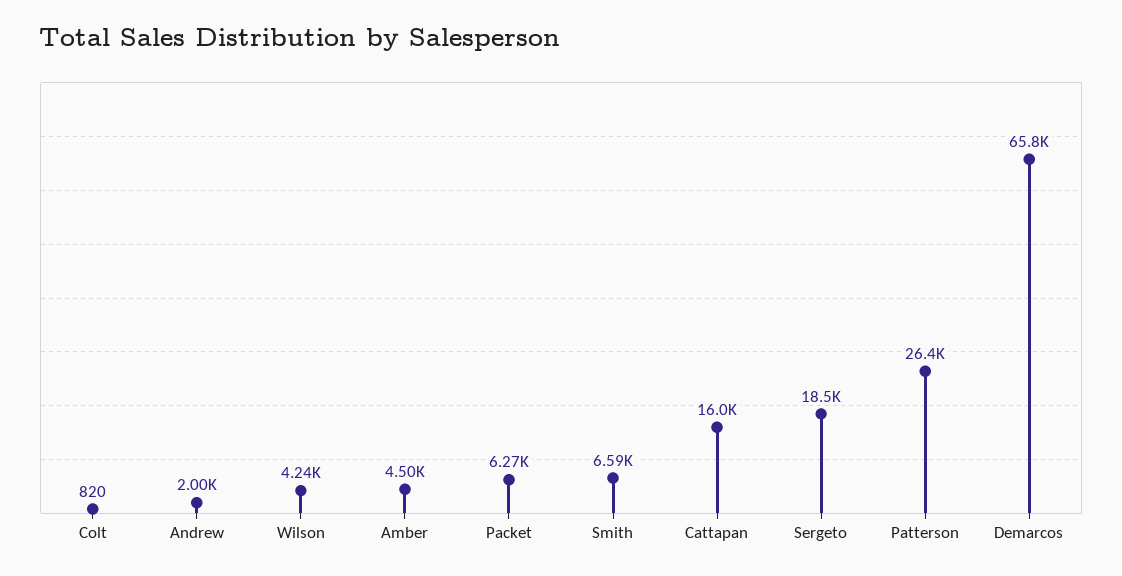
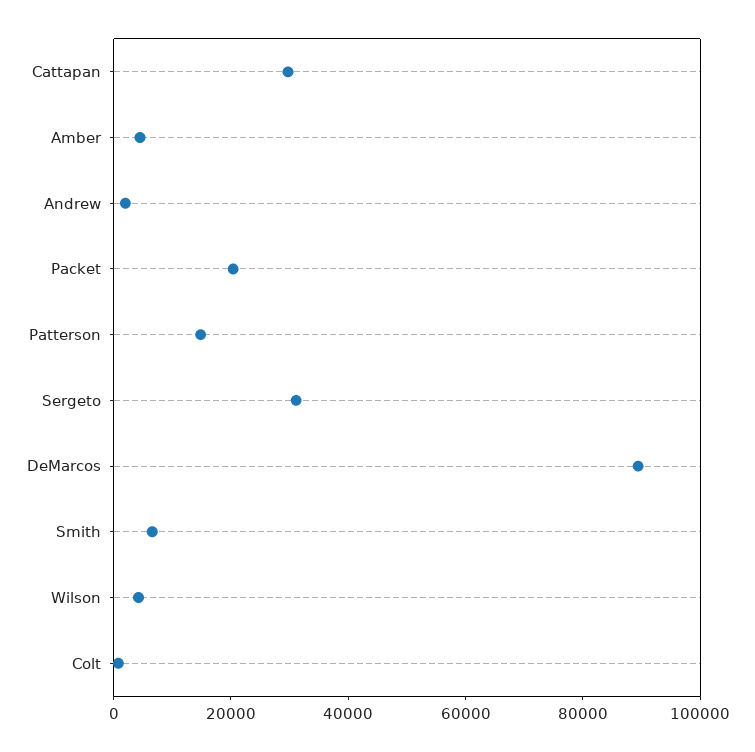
Packet: 6270 -> 20000
Cattapan: 16000 -> 30000
Sergeto: 18500 -> 30000
Patterson: 26400 -> 15000
Demarcos: 65800 -> 90000

